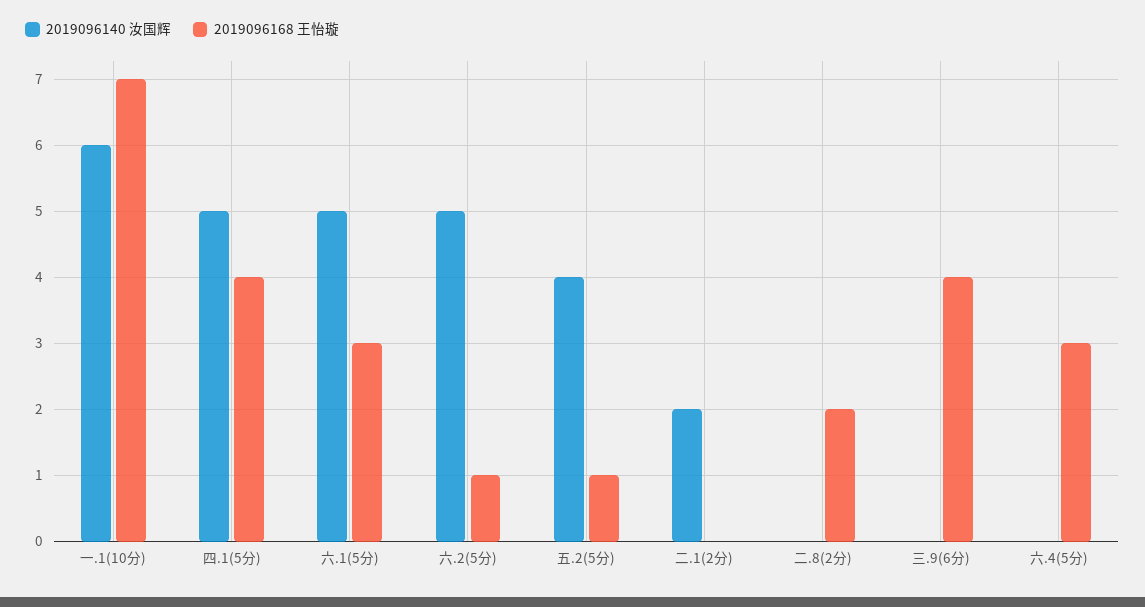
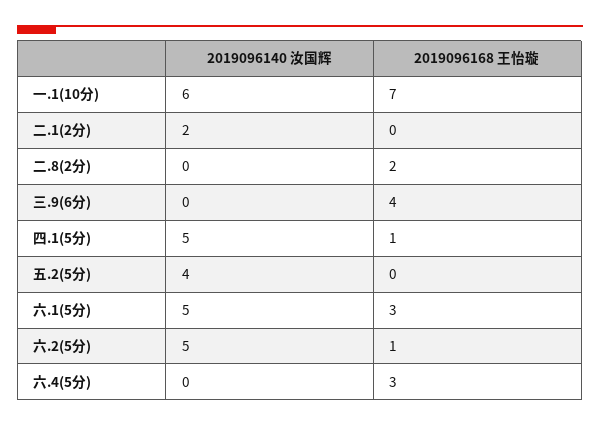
2019096168 王怡璇, 四.1(5分): 4 -> 1
2019096168 王怡璇, 五.2(5分): 1 -> 0

